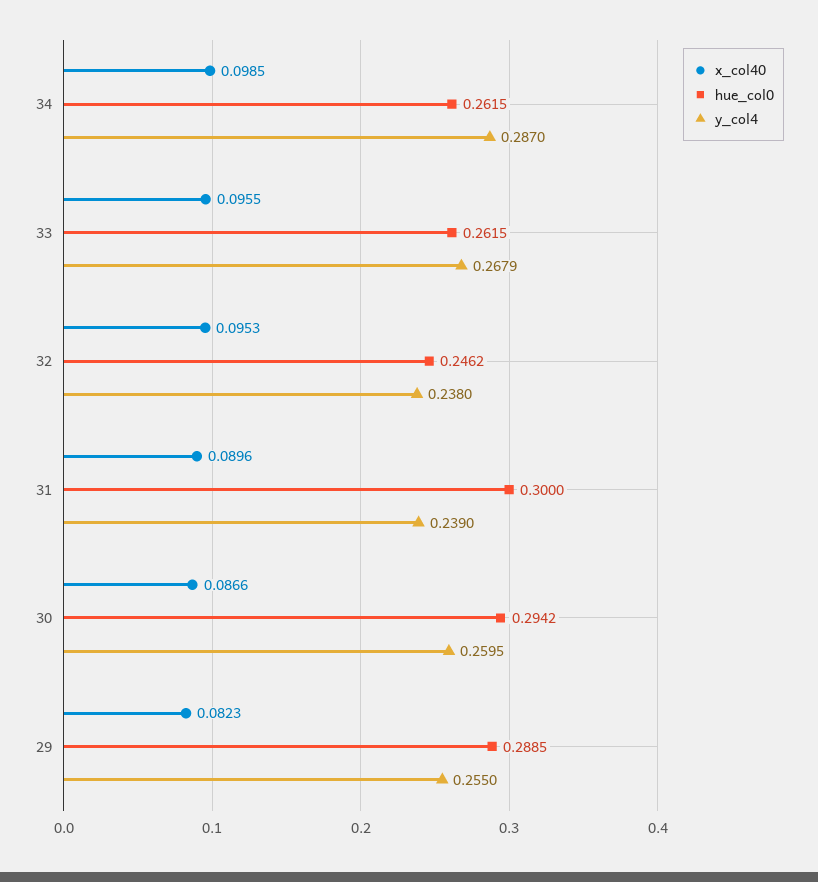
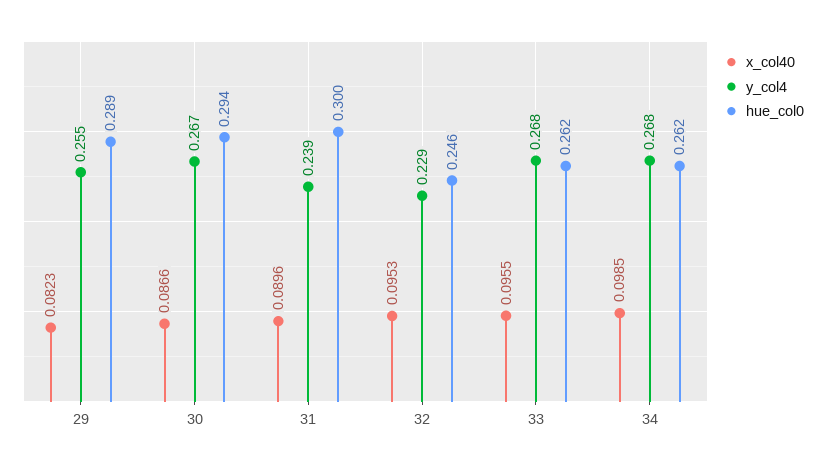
y_col4, 34: 0.287 -> 0.268
y_col4, 32: 0.238 -> 0.229
y_col4, 30: 0.2595 -> 0.267

